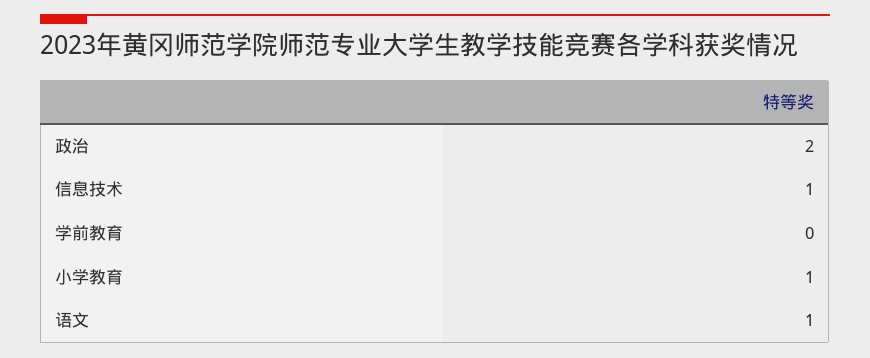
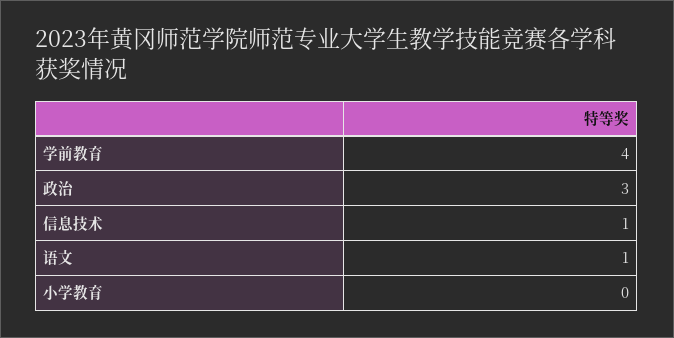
政治: 2 -> 3
学前教育: 0 -> 4
小学教育: 1 -> 0

